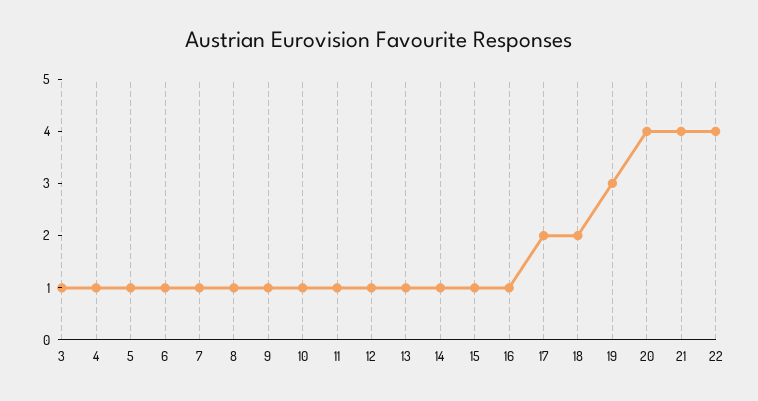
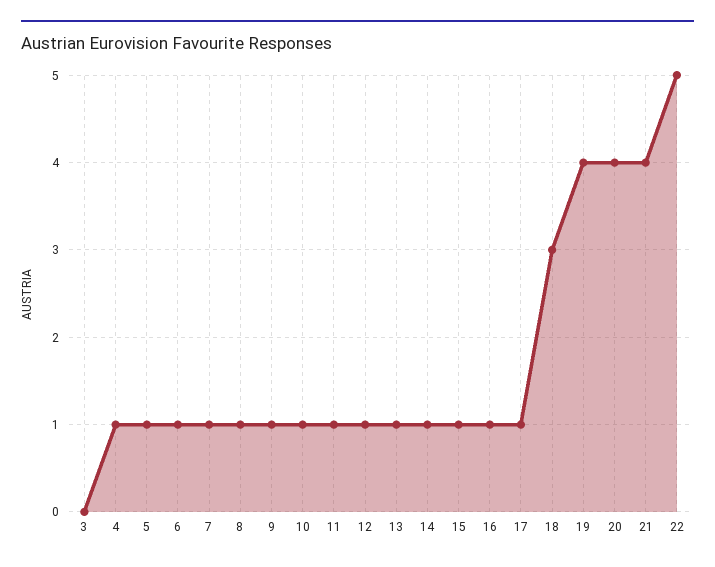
3: 1 -> 0
17: 2 -> 1
18: 2 -> 3
19: 3 -> 4
22: 4 -> 5

